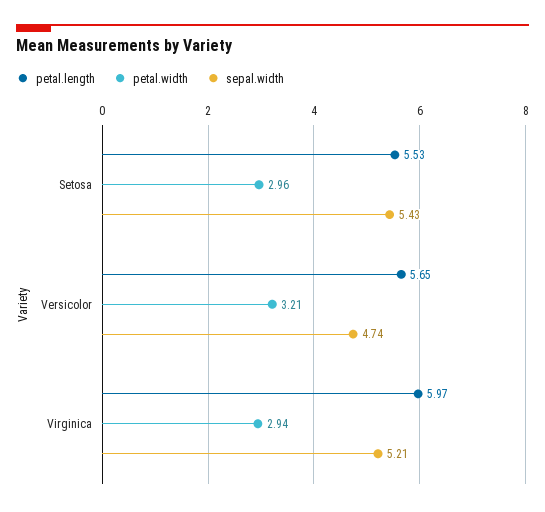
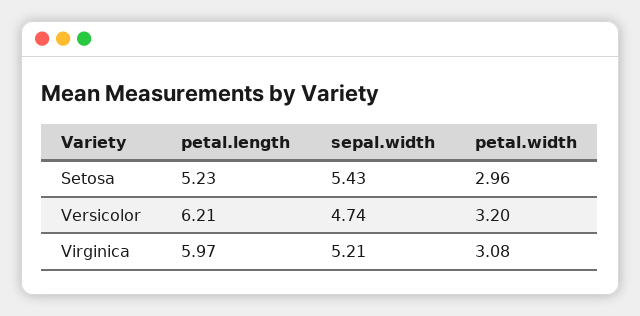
petal.length, Setosa: 5.53 -> 5.23
petal.length, Versicolor: 5.65 -> 6.21
petal.width, Versicolor: 3.21 -> 3.2
petal.width, Virginica: 2.94 -> 3.08

